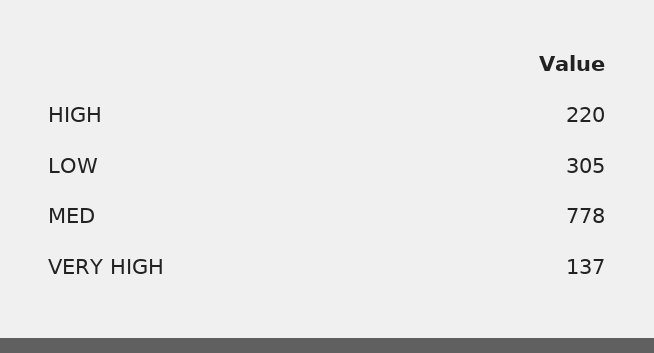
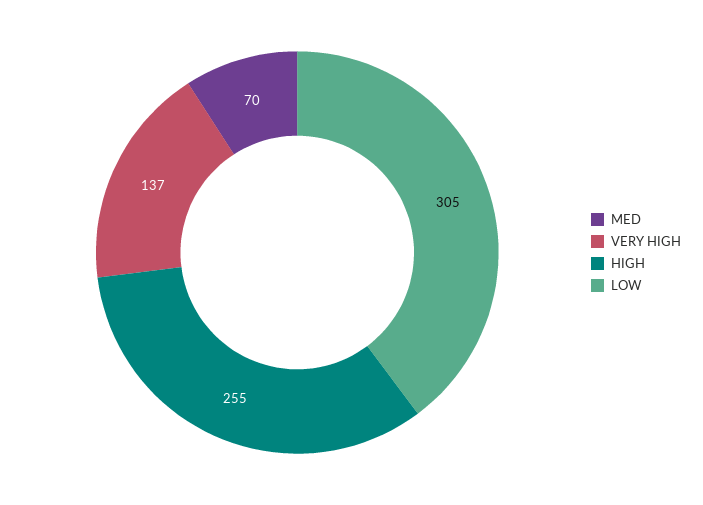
HIGH: 220 -> 255
MED: 778 -> 70

